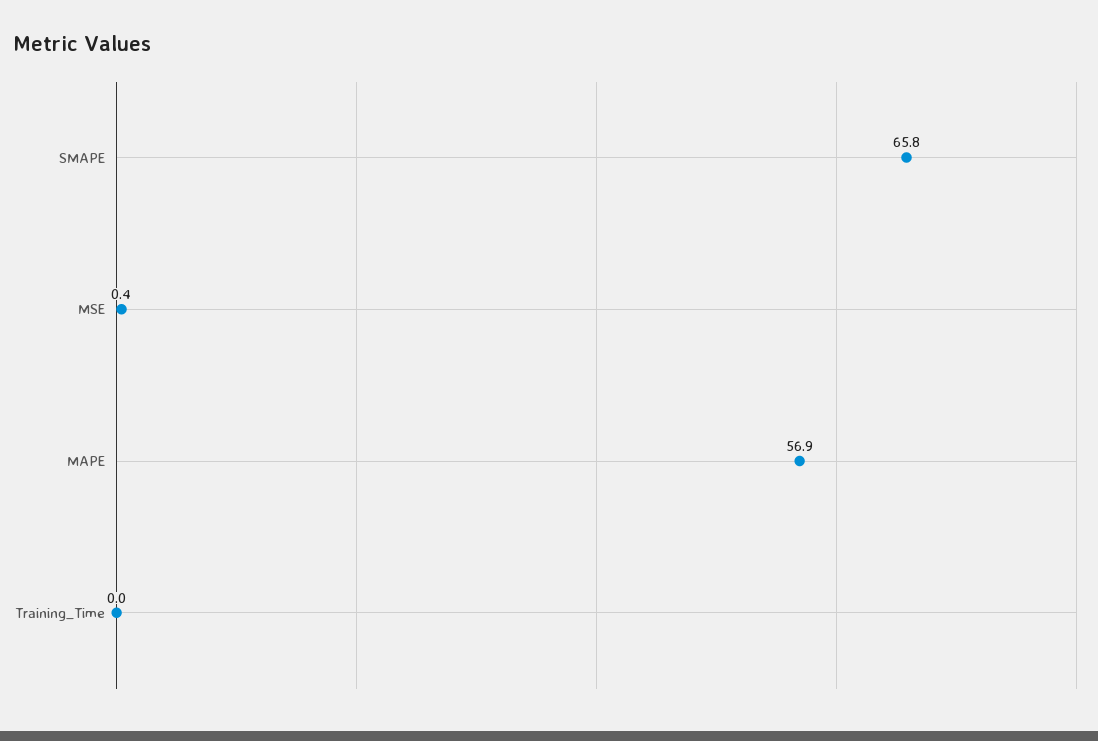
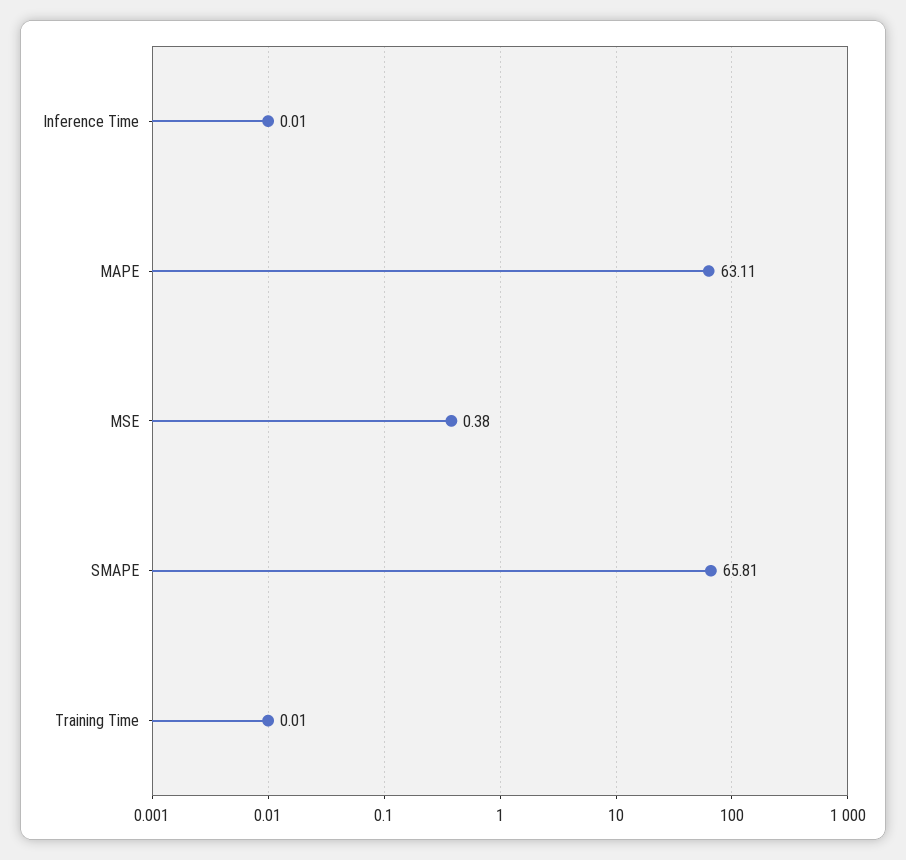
MAPE: 56.9 -> 63.11
Inference Time: none -> 0.01

